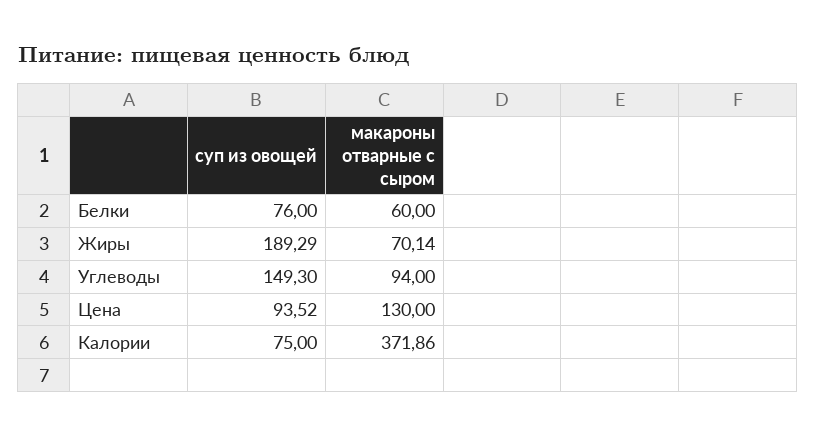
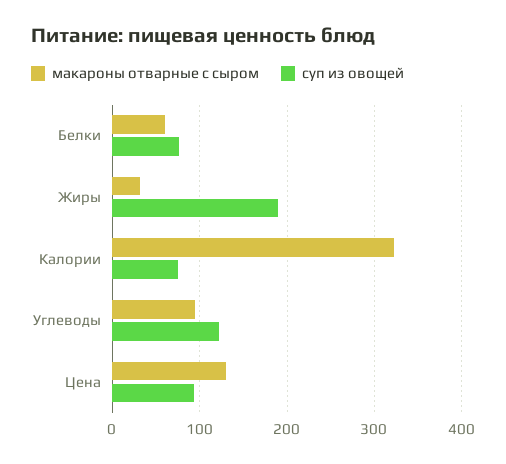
макароны отварные с сыром, Жиры: 70.14 -> 30
суп из овощей, Углеводы: 149.3 -> 120
макароны отварные с сыром, Калории: 371.86 -> 320

